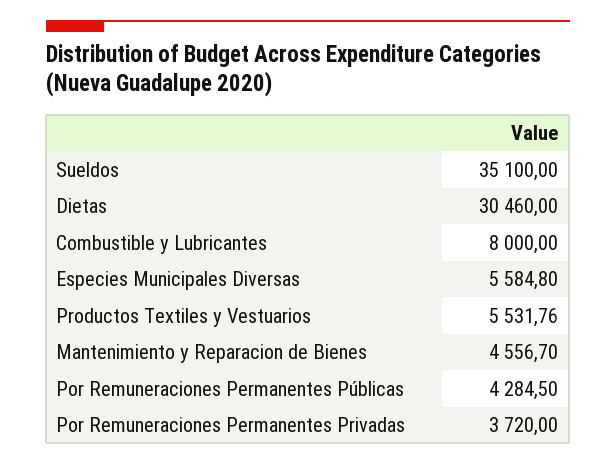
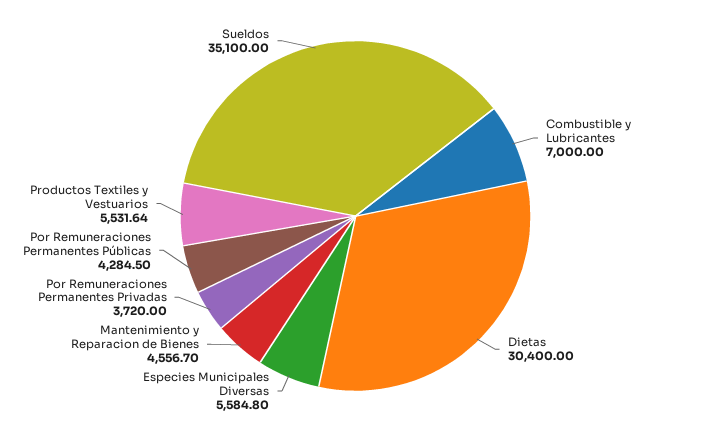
Dietas: 30460 -> 30400
Combustible y Lubricantes: 8000 -> 7000
Productos Textiles y Vestuarios: 5531.76 -> 5531.64

